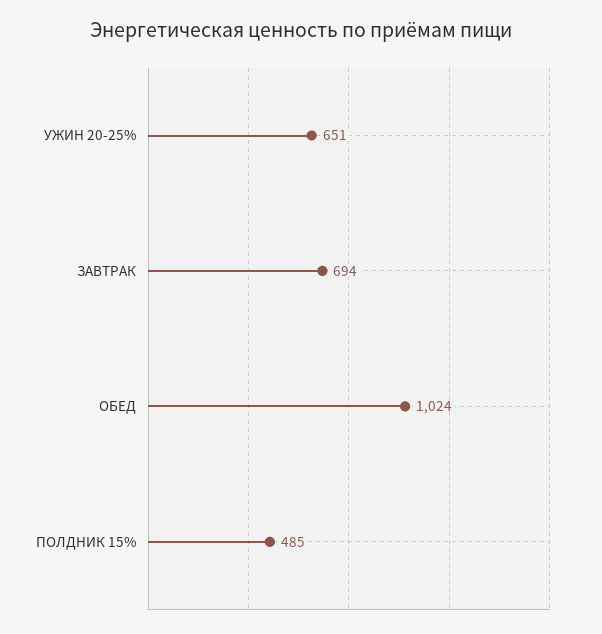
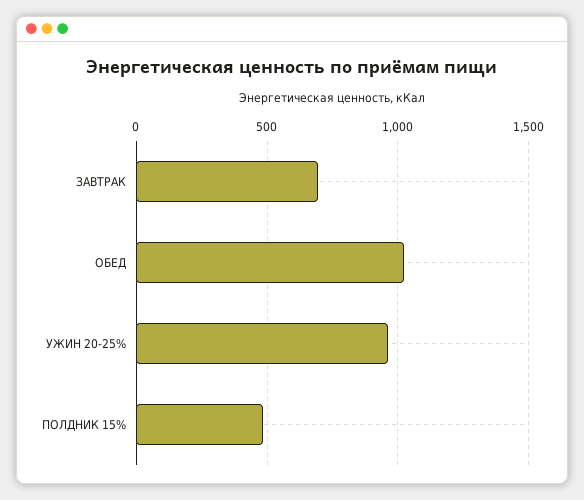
УЖИН 20-25%: 651 -> 950

